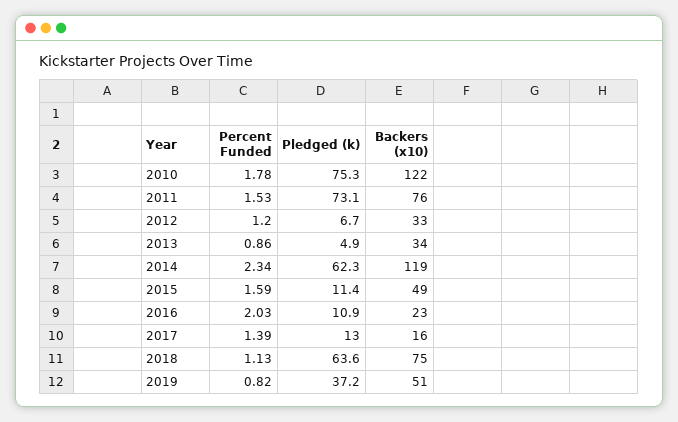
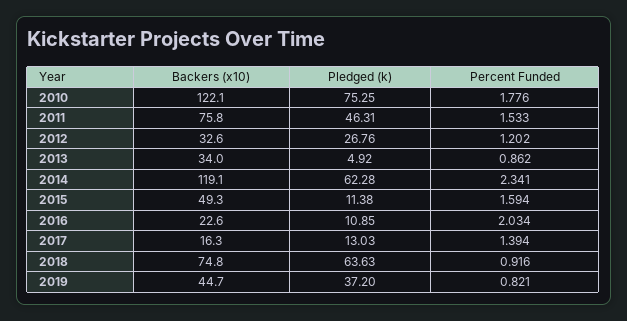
Pledged (k), 2011: 73.1 -> 46.31
Pledged (k), 2012: 6.7 -> 26.76
Percent Funded, 2018: 1.13 -> 0.916
Backers (x10), 2019: 51 -> 44.7

